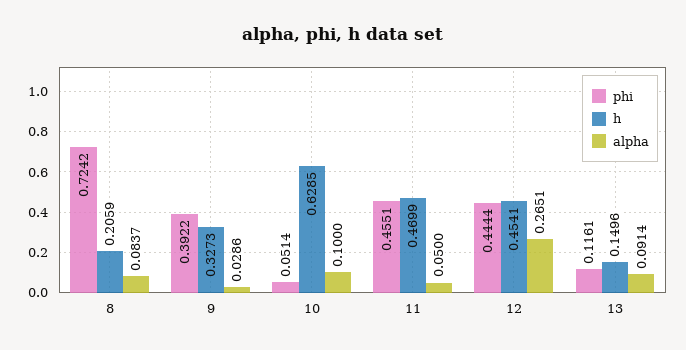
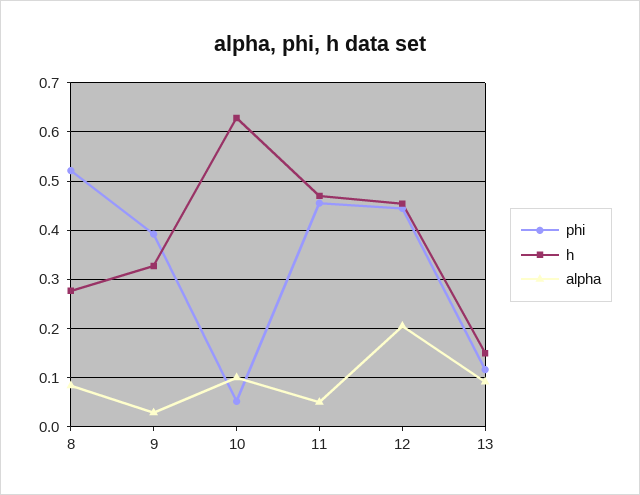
phi, 8: 0.7242 -> 0.52
h, 8: 0.2059 -> 0.28
alpha, 12: 0.2651 -> 0.2

